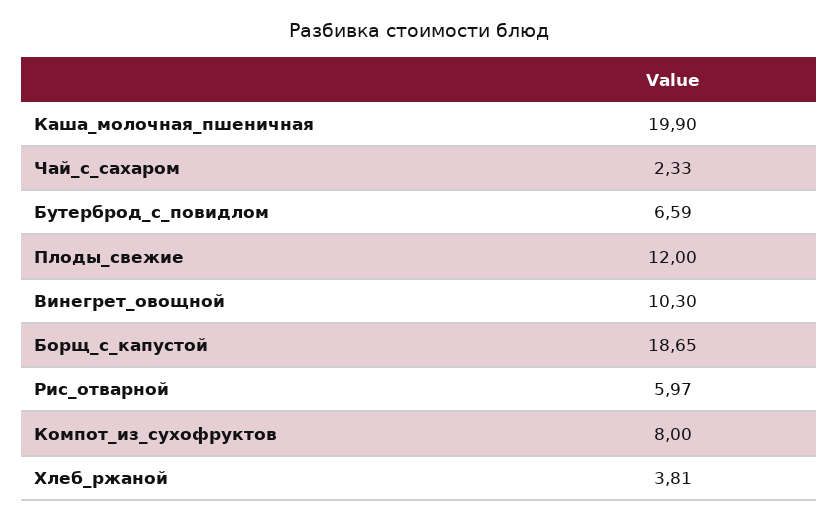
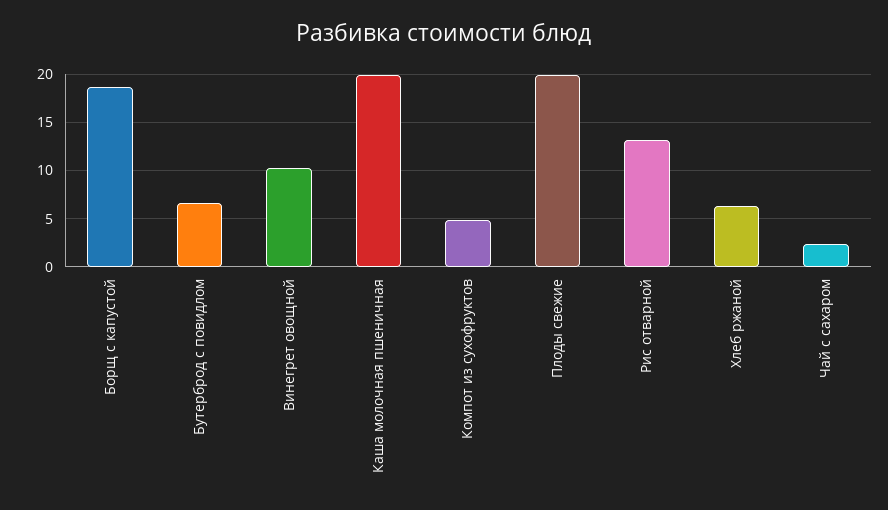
Плоды_свежие: 12 -> 20
Рис_отварной: 5.97 -> 13
Компот_из_сухофруктов: 8 -> 5
Хлеб_ржаной: 3.81 -> 6

